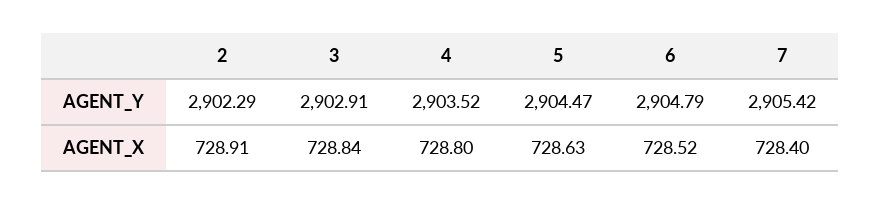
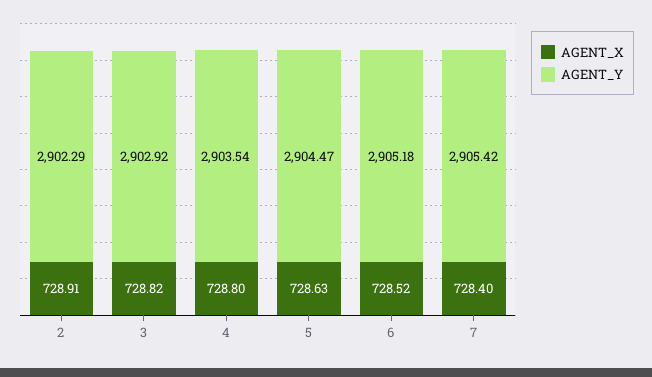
AGENT_Y, 3: 2902.91 -> 2902.92
AGENT_Y, 4: 2903.52 -> 2903.54
AGENT_Y, 6: 2904.79 -> 2905.18
AGENT_X, 3: 728.84 -> 728.82

